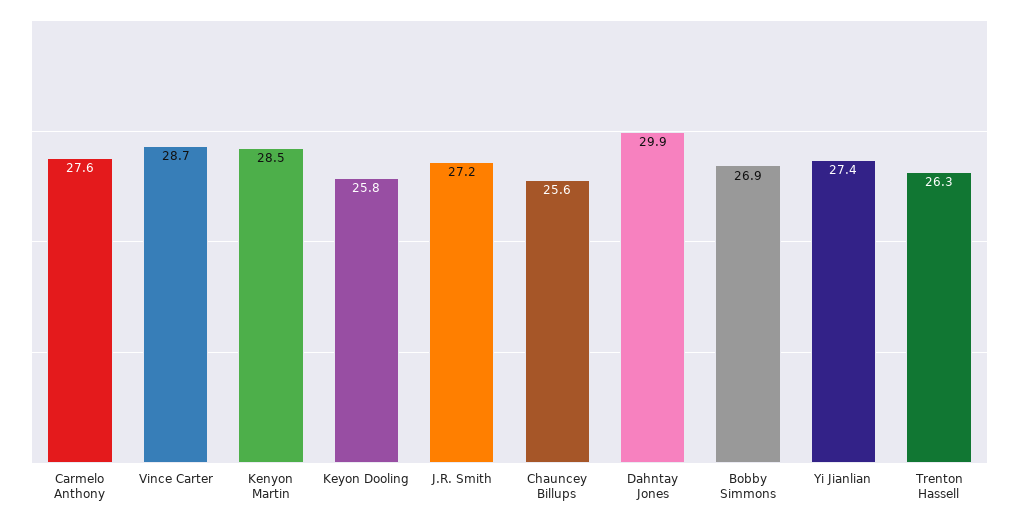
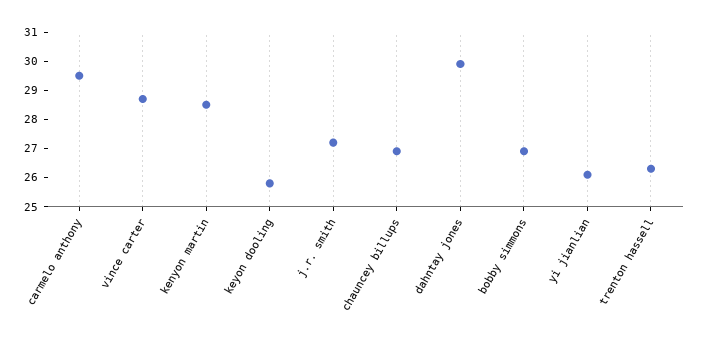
Carmelo Anthony: 27.6 -> 29.5
Chauncey Billups: 25.6 -> 27
Yi Jianlian: 27.4 -> 26

